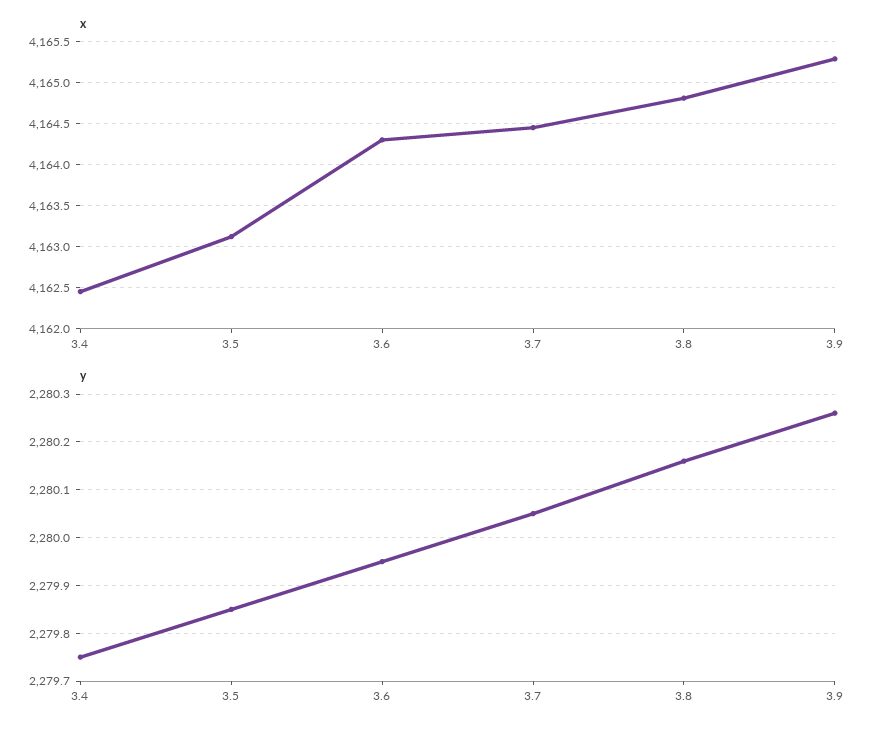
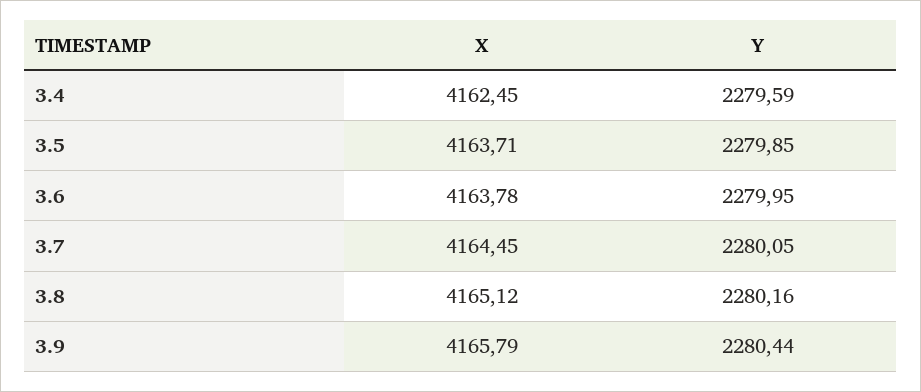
x, 3.5: 4163.1 -> 4163.71
x, 3.6: 4164.3 -> 4163.78
x, 3.8: 4164.8 -> 4165.12
x, 3.9: 4165.3 -> 4165.79
y, 3.4: 2279.75 -> 2279.59
y, 3.9: 2280.25 -> 2280.44

